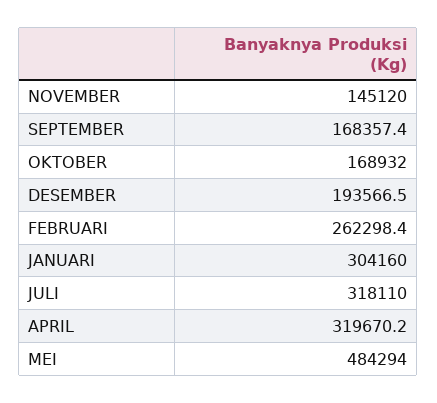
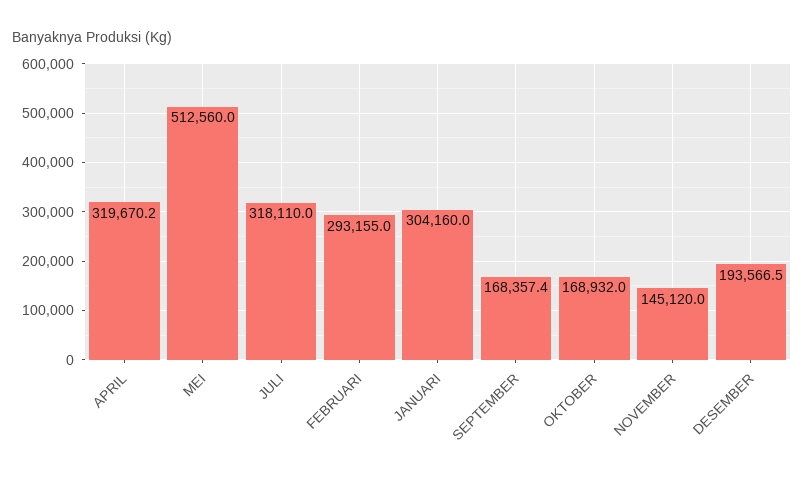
FEBRUARI: 262298.4 -> 293155
MEI: 484294 -> 512560

